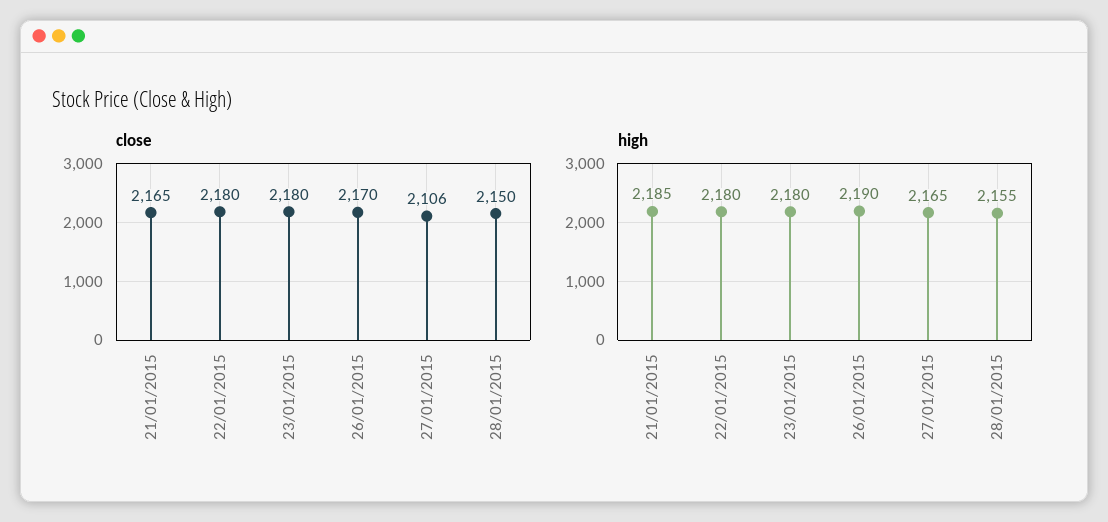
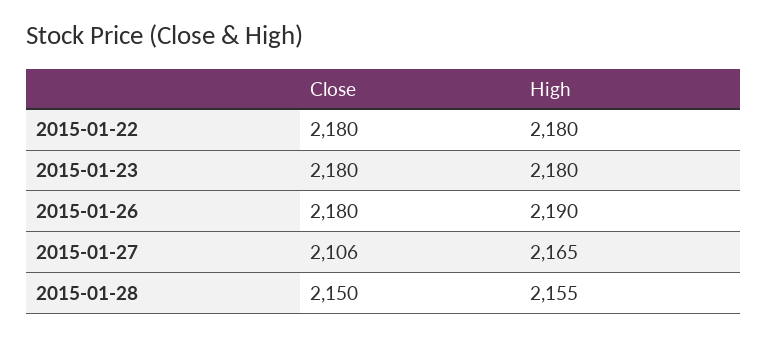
close, 21/01/2015: 2165 -> none
close, 26/01/2015: 2170 -> 2180
high, 21/01/2015: 2185 -> none

